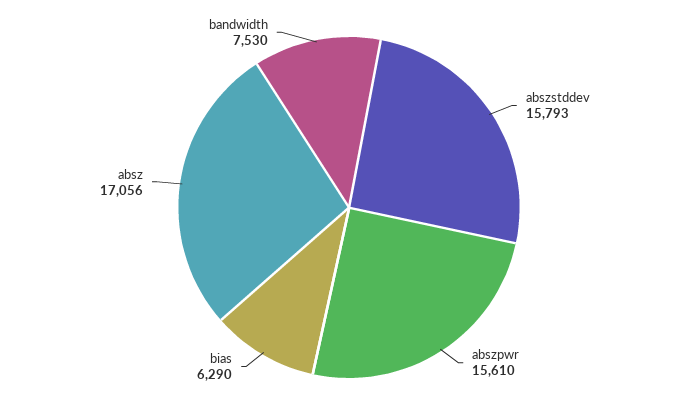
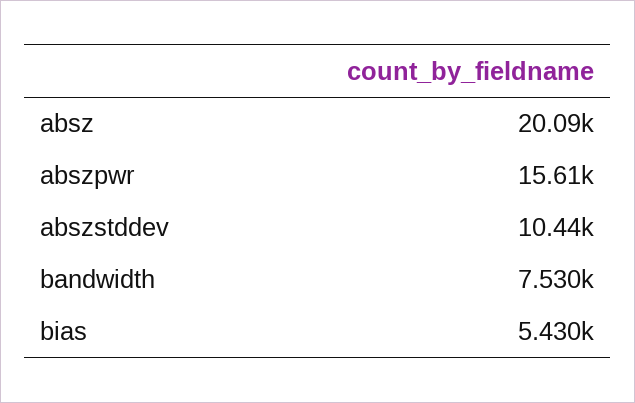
abszstddev: 15793 -> 10440
bias: 6290 -> 5430
absz: 17056 -> 20090

